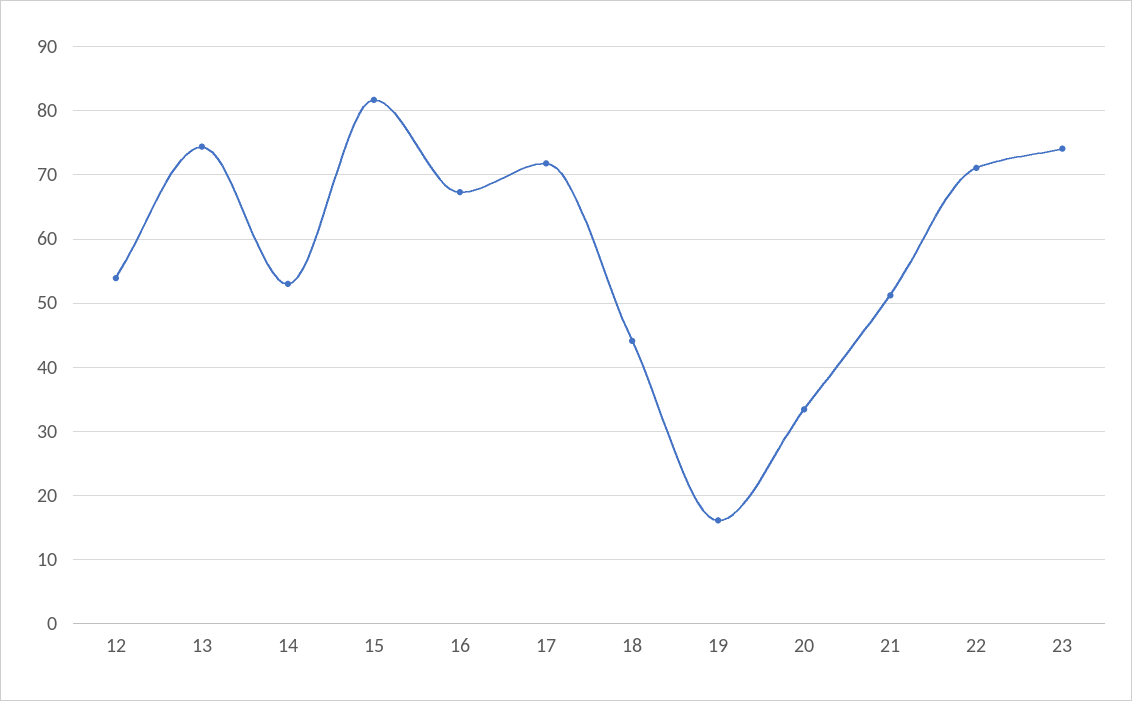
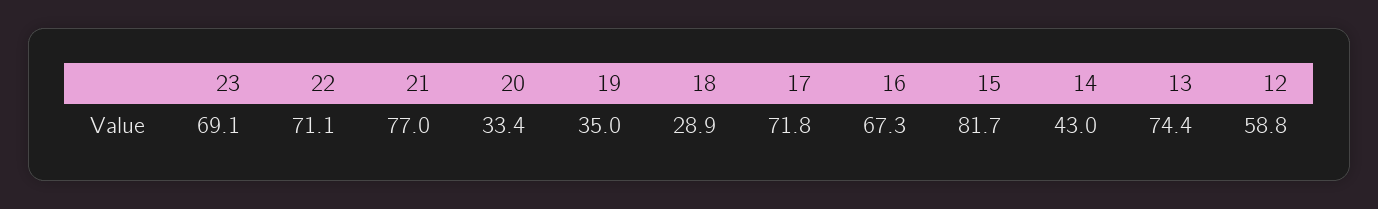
12: 54 -> 58.8
14: 53 -> 43
18: 44 -> 28.9
19: 16 -> 35
21: 51 -> 77
23: 74 -> 69.1

